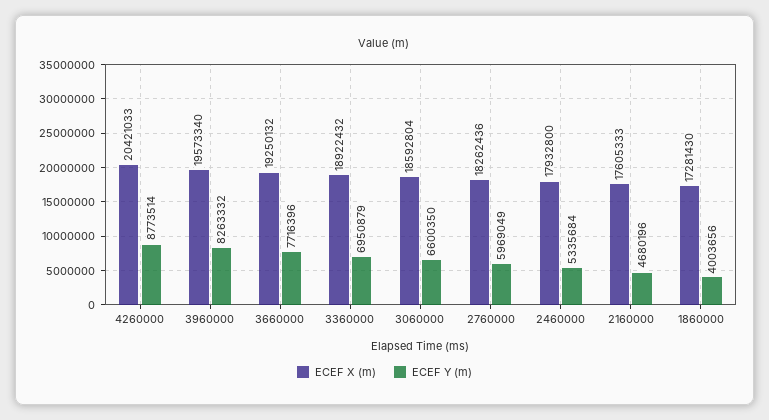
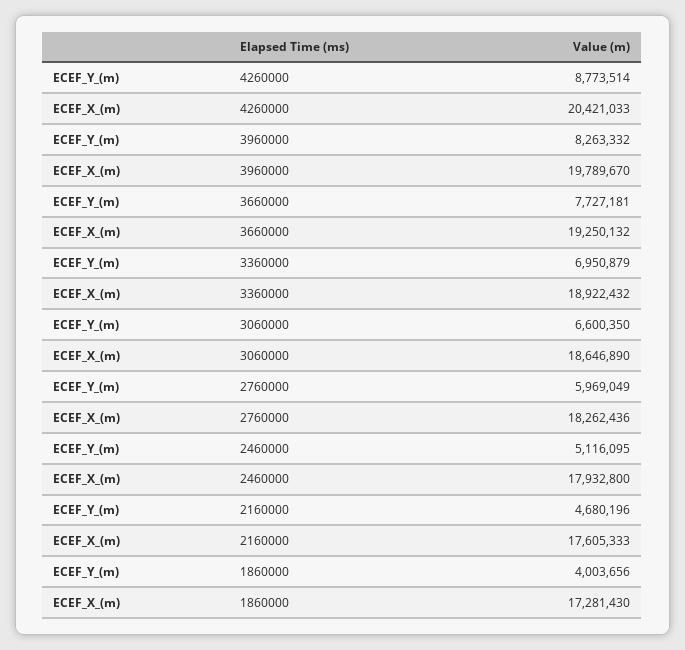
ECEF X (m), 3960000: 19573340 -> 19789670
ECEF Y (m), 3660000: 7716396 -> 7727181
ECEF X (m), 3060000: 18592804 -> 18646890
ECEF Y (m), 2460000: 5335684 -> 5116095

